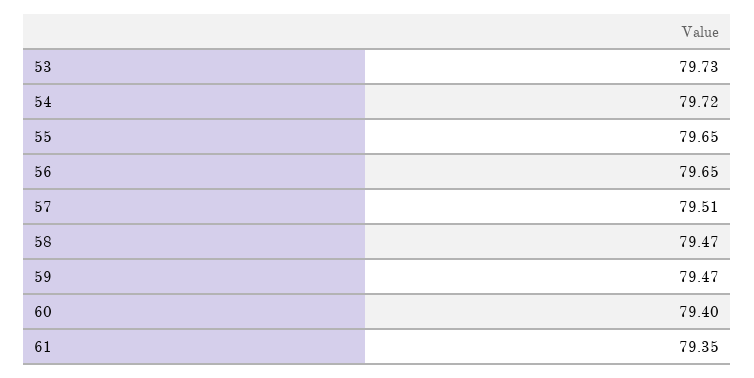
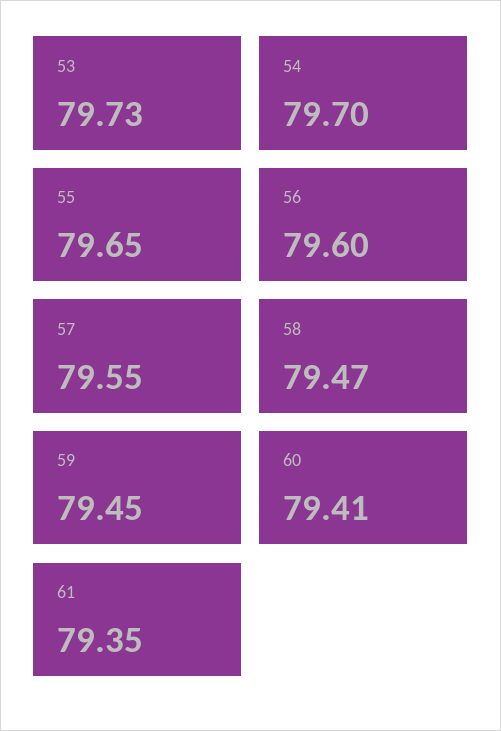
54: 79.72 -> 79.7
56: 79.65 -> 79.6
57: 79.51 -> 79.55
59: 79.47 -> 79.45
60: 79.4 -> 79.41

